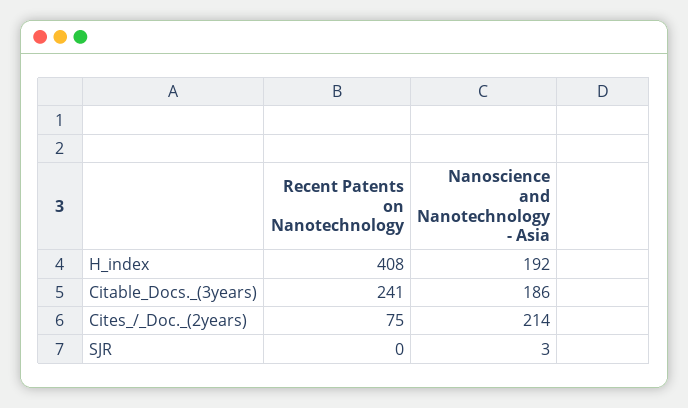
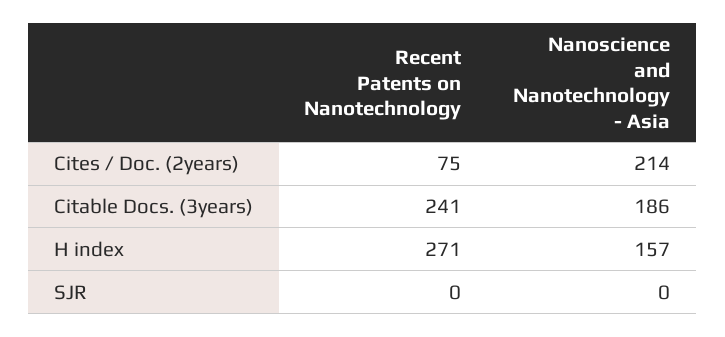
Recent Patents on Nanotechnology, H_index: 408 -> 271
Nanoscience and Nanotechnology - Asia, H_index: 192 -> 157
Nanoscience and Nanotechnology - Asia, SJR: 3 -> 0

